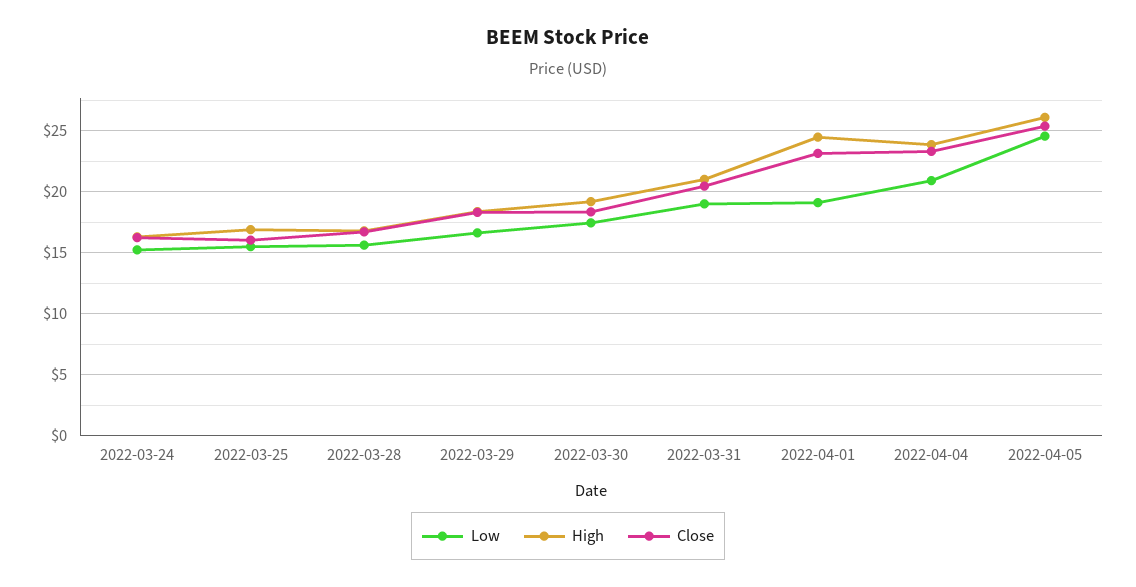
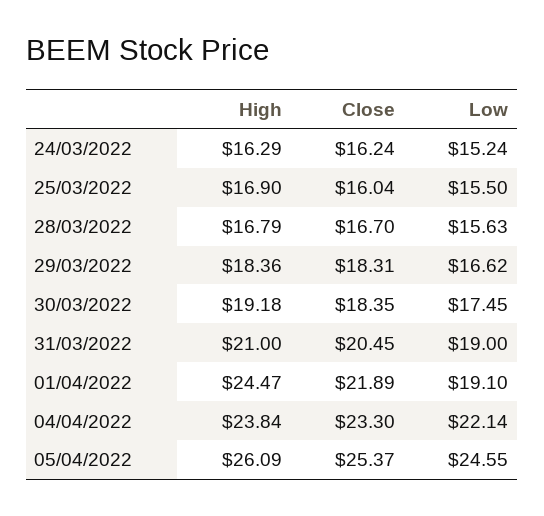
Close, 2022-04-01: 23 -> 21.89
Low, 2022-04-04: 21 -> 22.14

